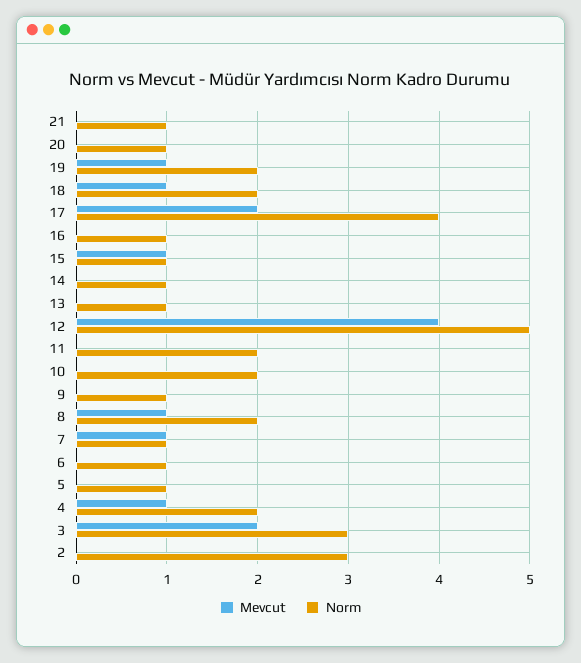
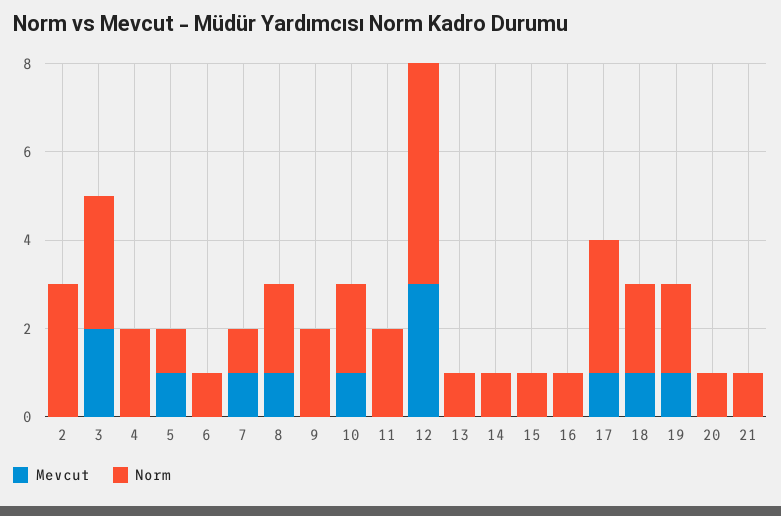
Mevcut, 17: 2 -> 1
Norm, 17: 4 -> 3
Mevcut, 15: 1 -> 0
Mevcut, 12: 4 -> 3
Mevcut, 10: 0 -> 1
Norm, 9: 1 -> 2
Mevcut, 5: 0 -> 1
Mevcut, 4: 1 -> 0

